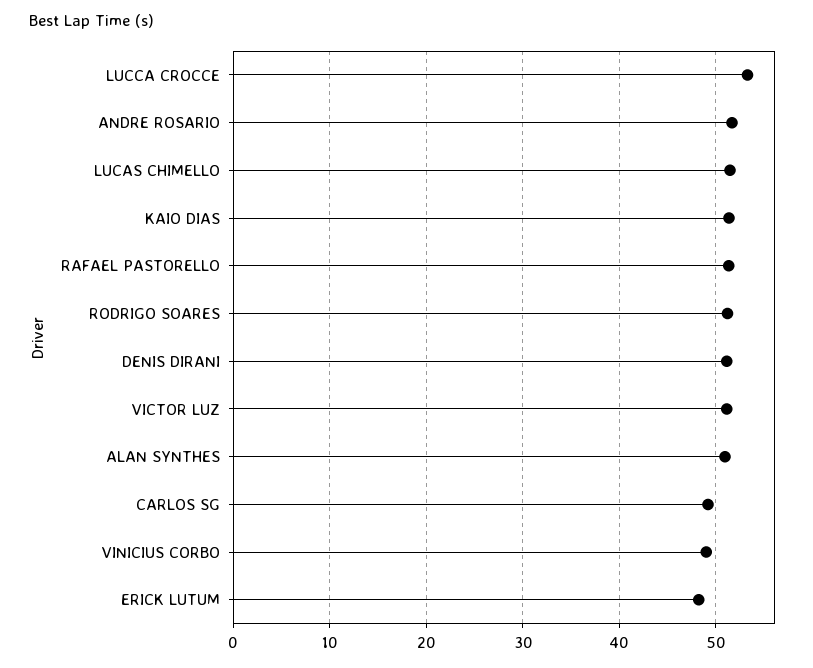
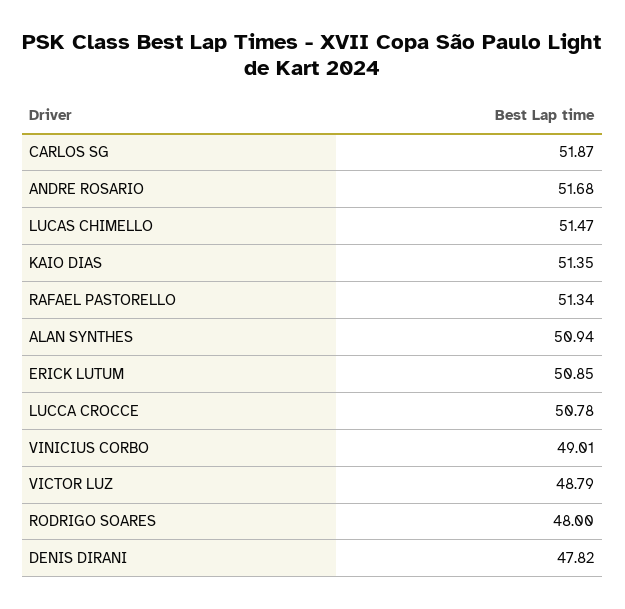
LUCCA CROCCE: 53 -> 50.78
RODRIGO SOARES: 51 -> 48
DENIS DIRANI: 51 -> 47.82
VICTOR LUZ: 51 -> 48.79
CARLOS SG: 49 -> 51.87
ERICK LUTUM: 48 -> 50.85

